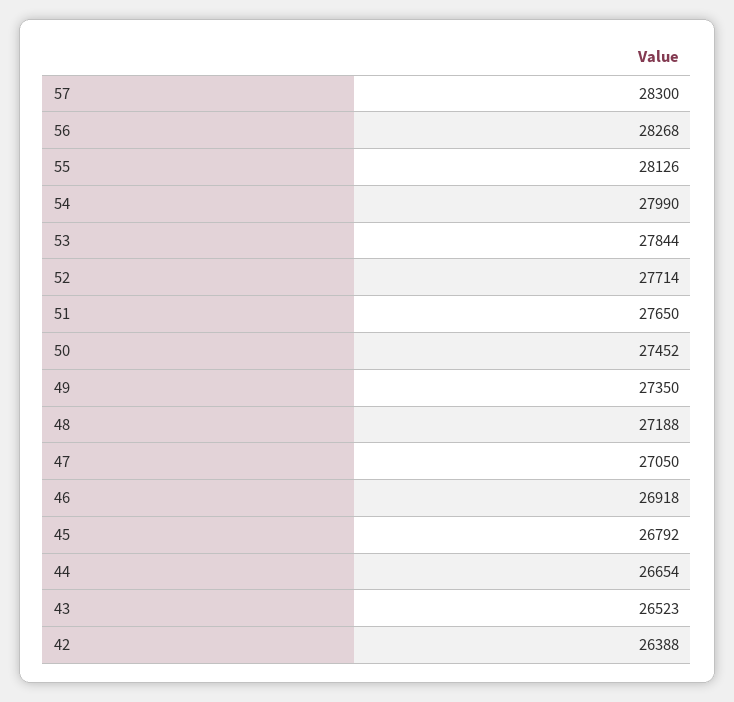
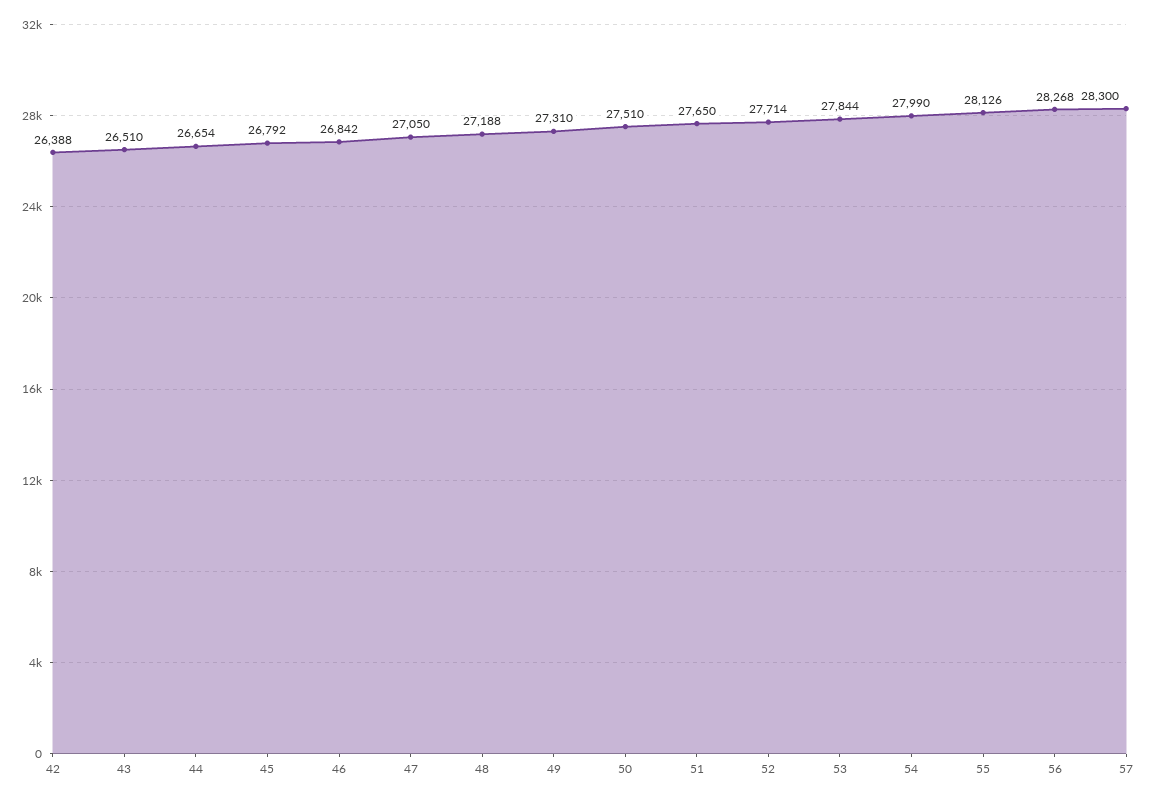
50: 27452 -> 27510
49: 27350 -> 27310
46: 26918 -> 26842
43: 26523 -> 26510

